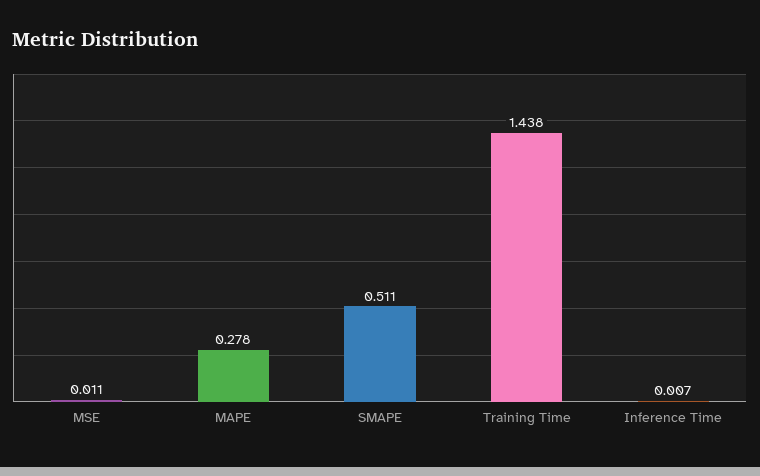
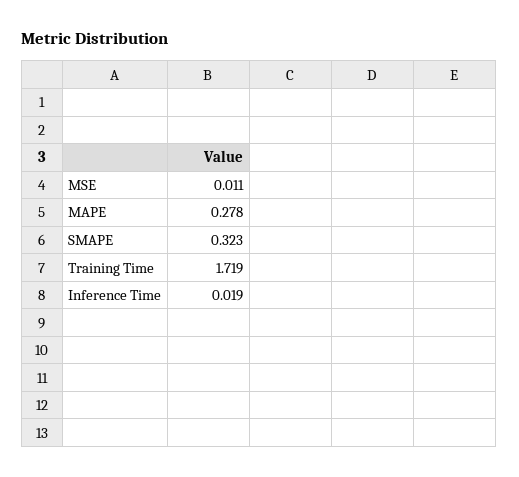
SMAPE: 0.511 -> 0.323
Training Time: 1.438 -> 1.719
Inference Time: 0.007 -> 0.019

